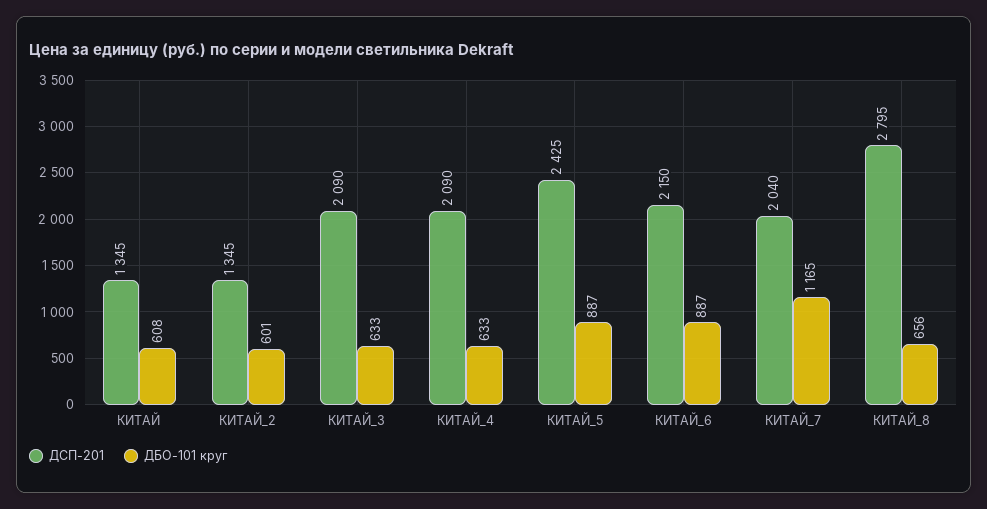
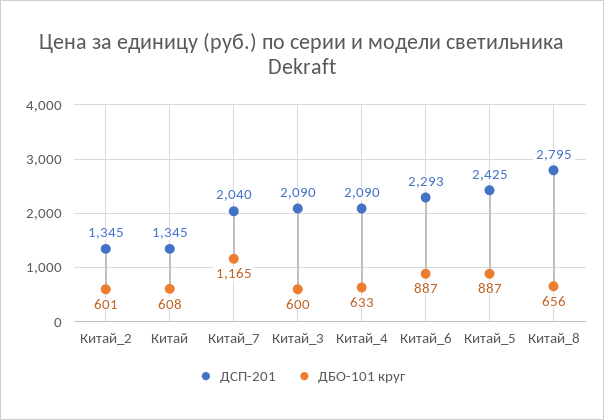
ДБО-101 круг, КИТАЙ_3: 633 -> 600
ДСП-201, КИТАЙ_6: 2150 -> 2293

